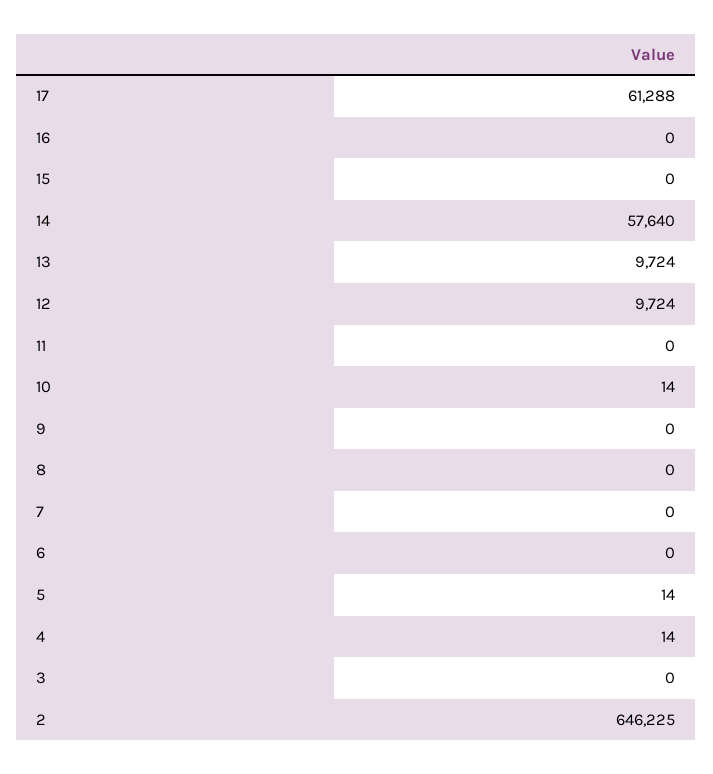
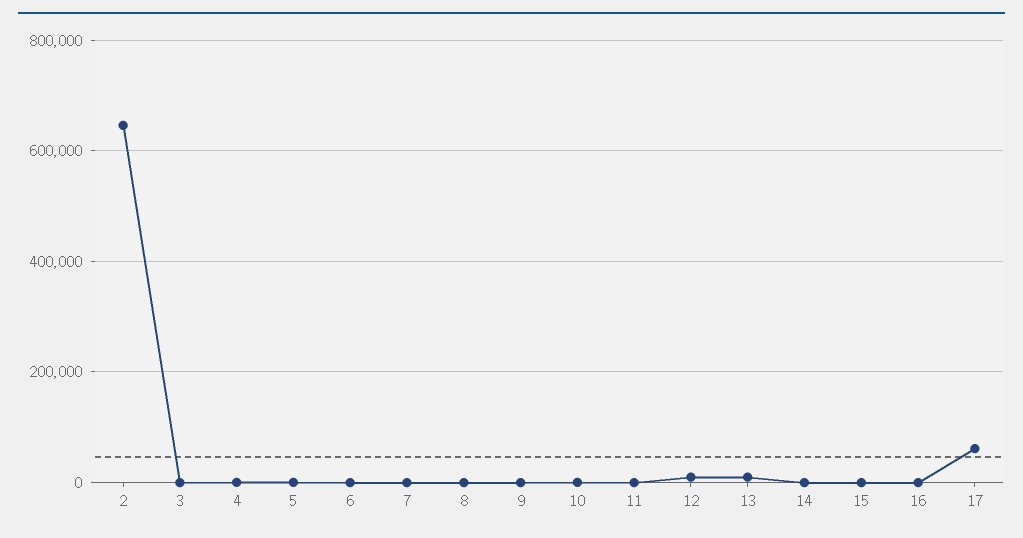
14: 57640 -> 0

